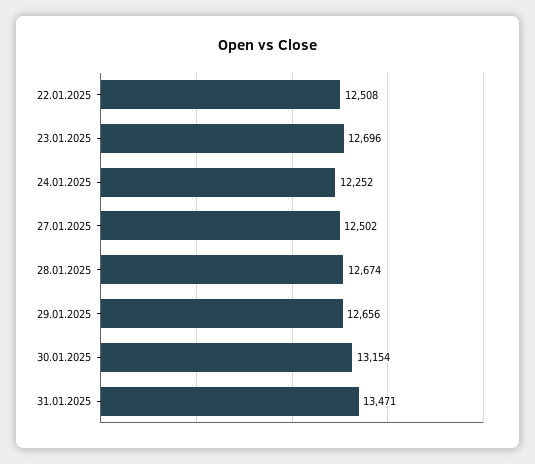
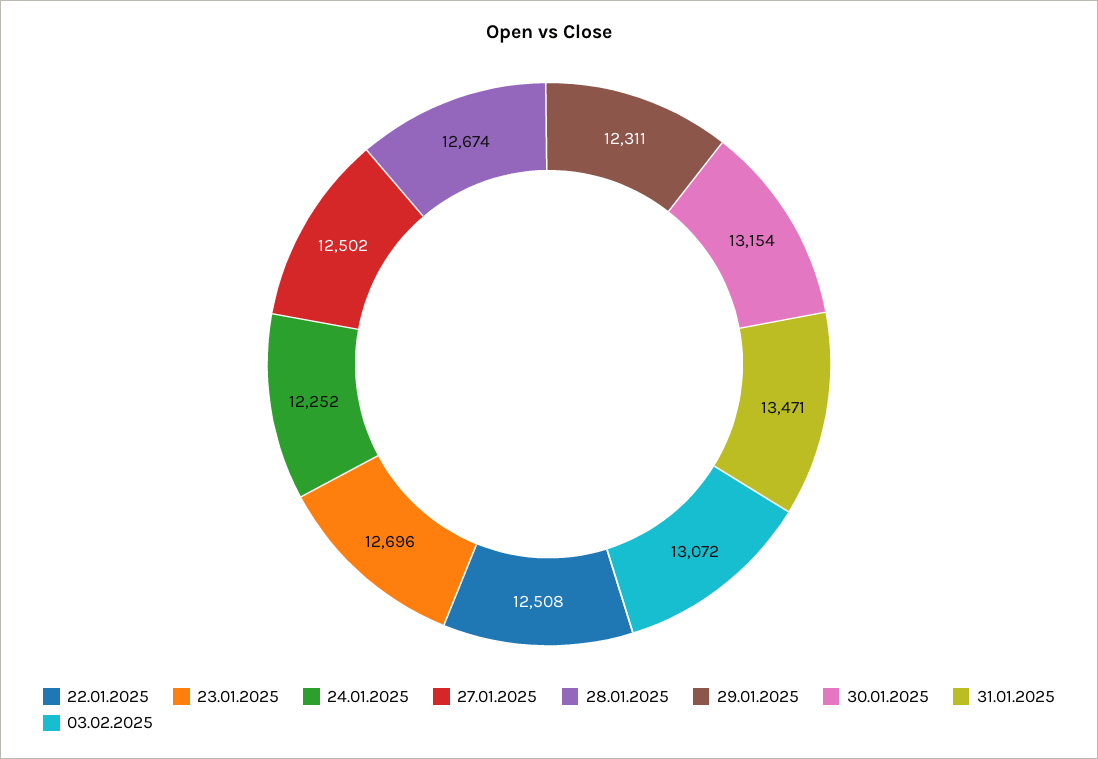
29.01.2025: 12656 -> 12311
03.02.2025: none -> 13072

